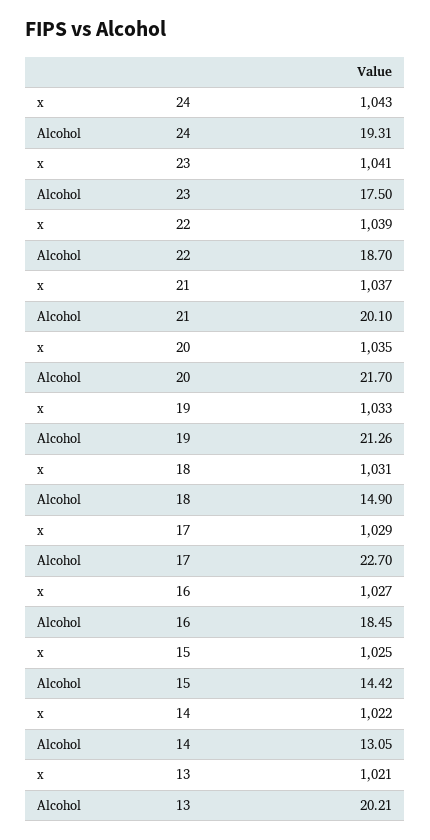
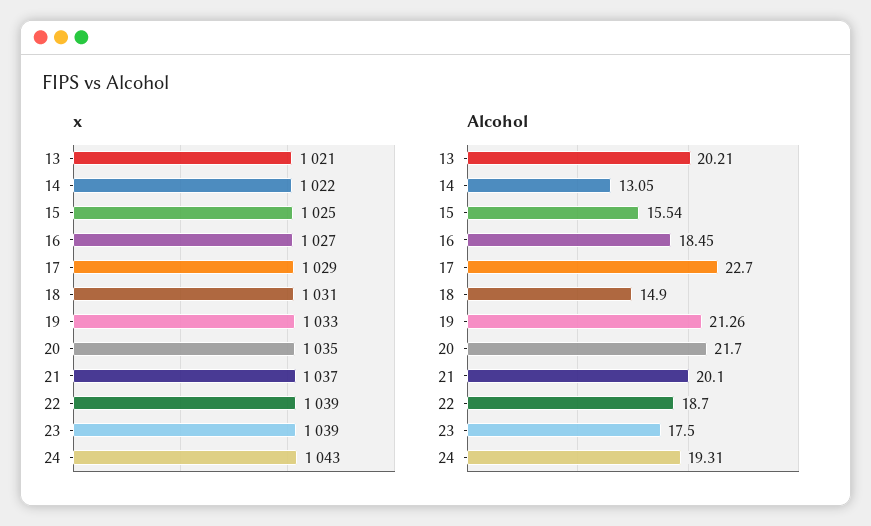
x, 23: 1041 -> 1039
Alcohol, 15: 14.42 -> 15.54

